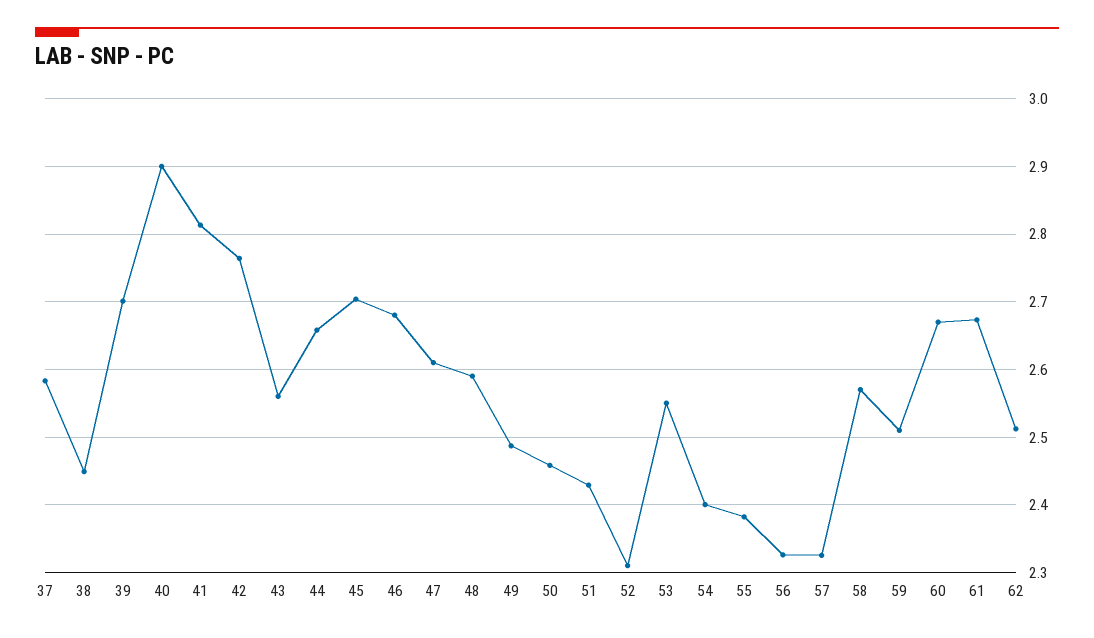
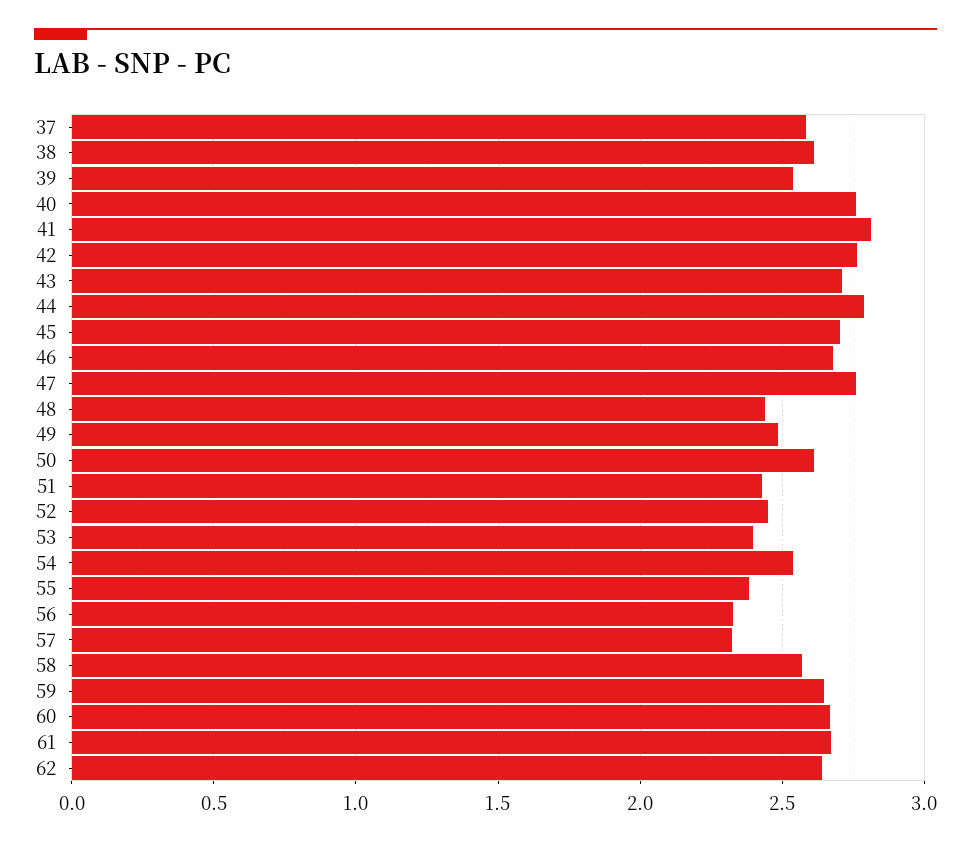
38: 2.45 -> 2.6
39: 2.7 -> 2.55
40: 2.9 -> 2.75
43: 2.56 -> 2.7
44: 2.66 -> 2.8
47: 2.61 -> 2.75
48: 2.59 -> 2.45
50: 2.46 -> 2.6
52: 2.31 -> 2.45
53: 2.55 -> 2.4
54: 2.4 -> 2.55
59: 2.51 -> 2.65
62: 2.51 -> 2.65

